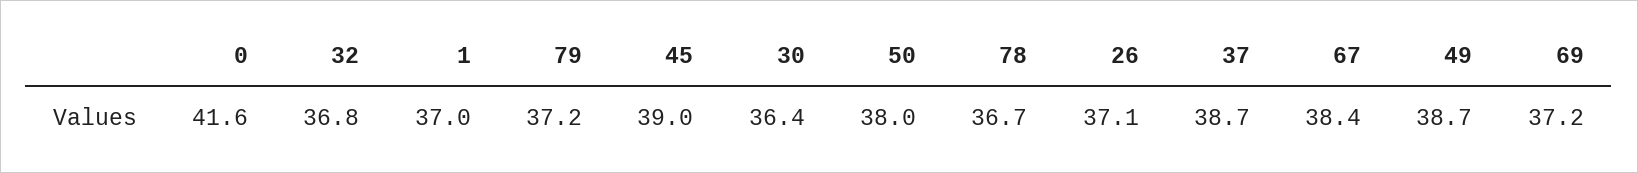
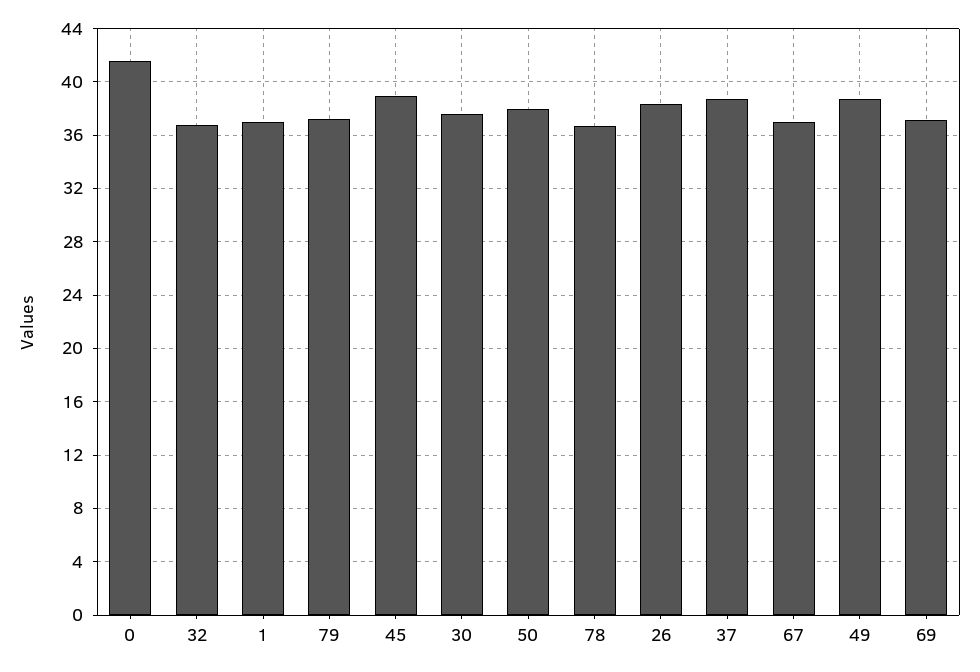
30: 36.4 -> 37.5
26: 37.1 -> 38.5
67: 38.4 -> 37

